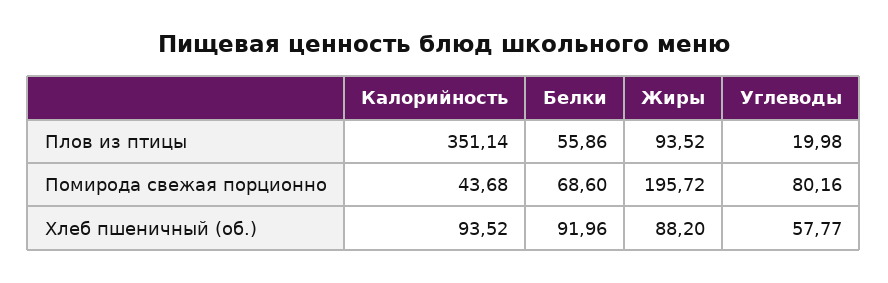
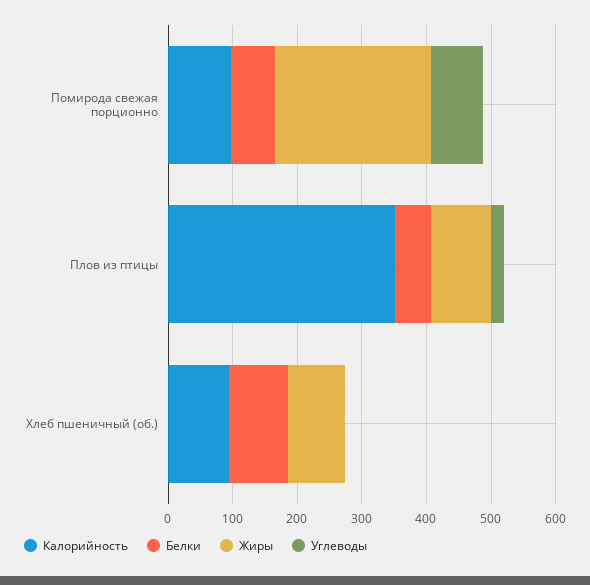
Калорийность, Помирода свежая порционно: 43.68 -> 100
Жиры, Помирода свежая порционно: 195.72 -> 240
Углеводы, Хлеб пшеничный (об.): 57.77 -> 0

